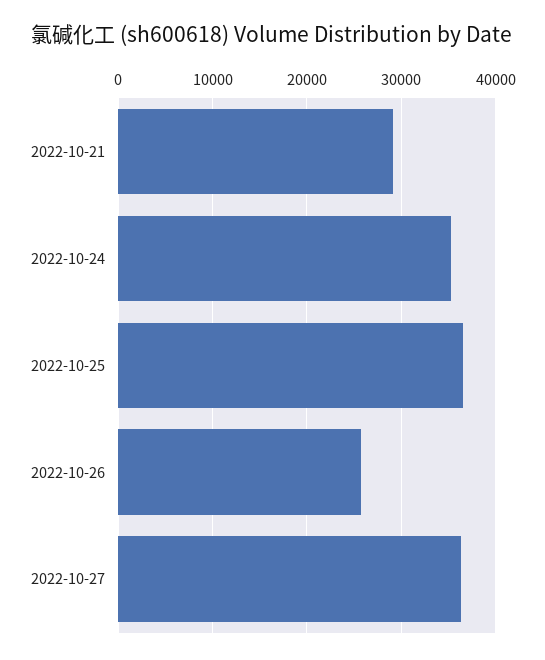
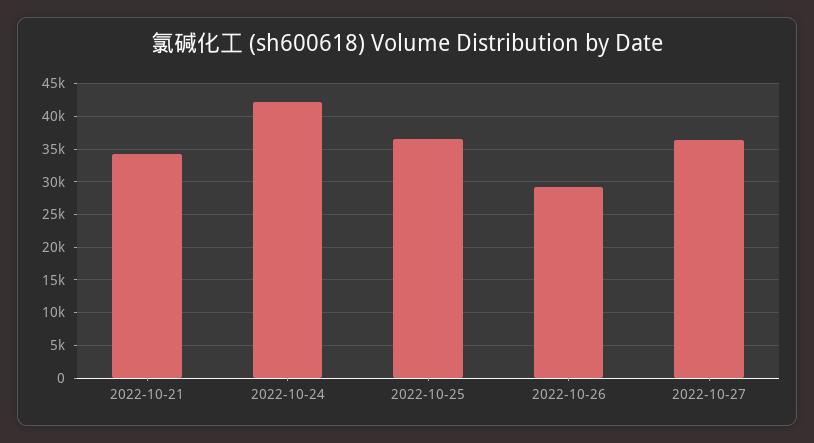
2022-10-21: 29000 -> 34000
2022-10-24: 35000 -> 42000
2022-10-26: 26000 -> 29000

